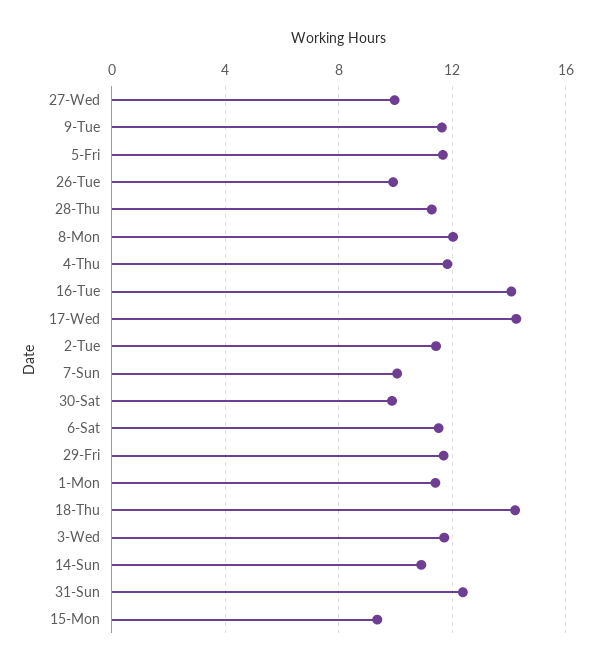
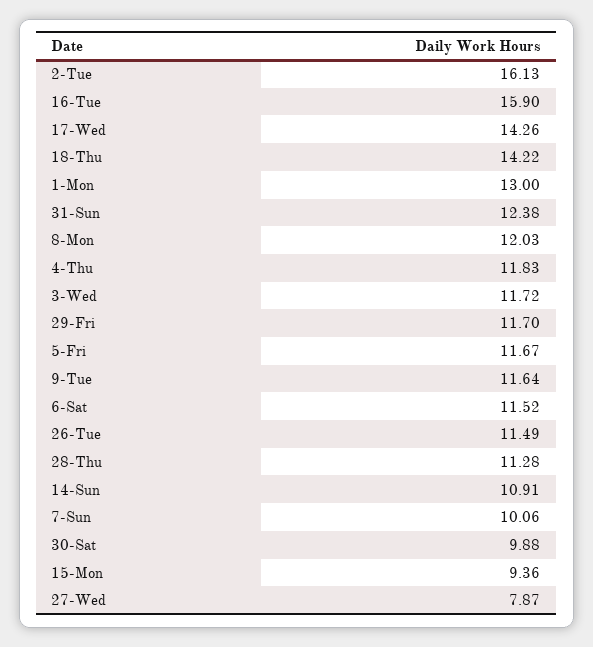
27-Wed: 10 -> 7.87
26-Tue: 10 -> 11.49
16-Tue: 14 -> 15.9
2-Tue: 11.5 -> 16.13
1-Mon: 11.5 -> 13

